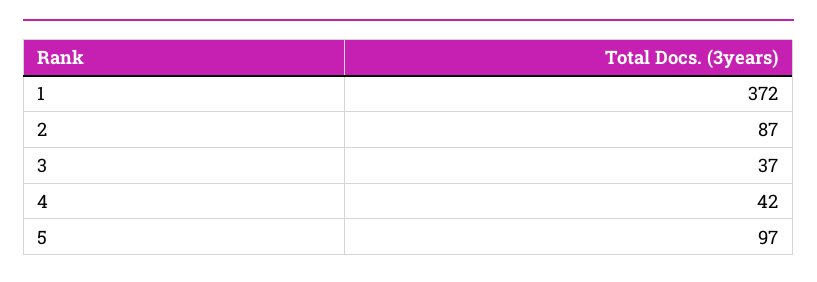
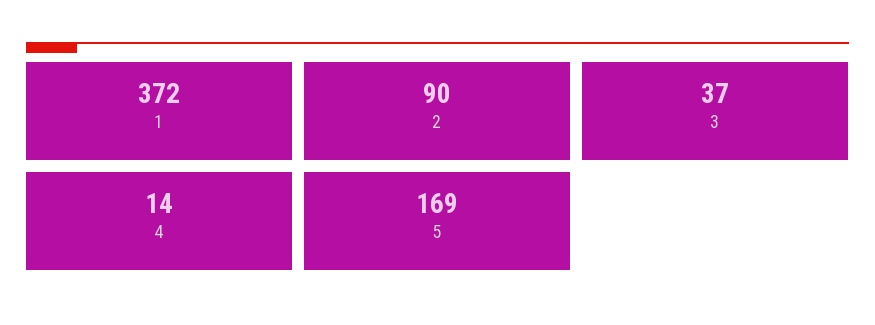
2: 87 -> 90
4: 42 -> 14
5: 97 -> 169

